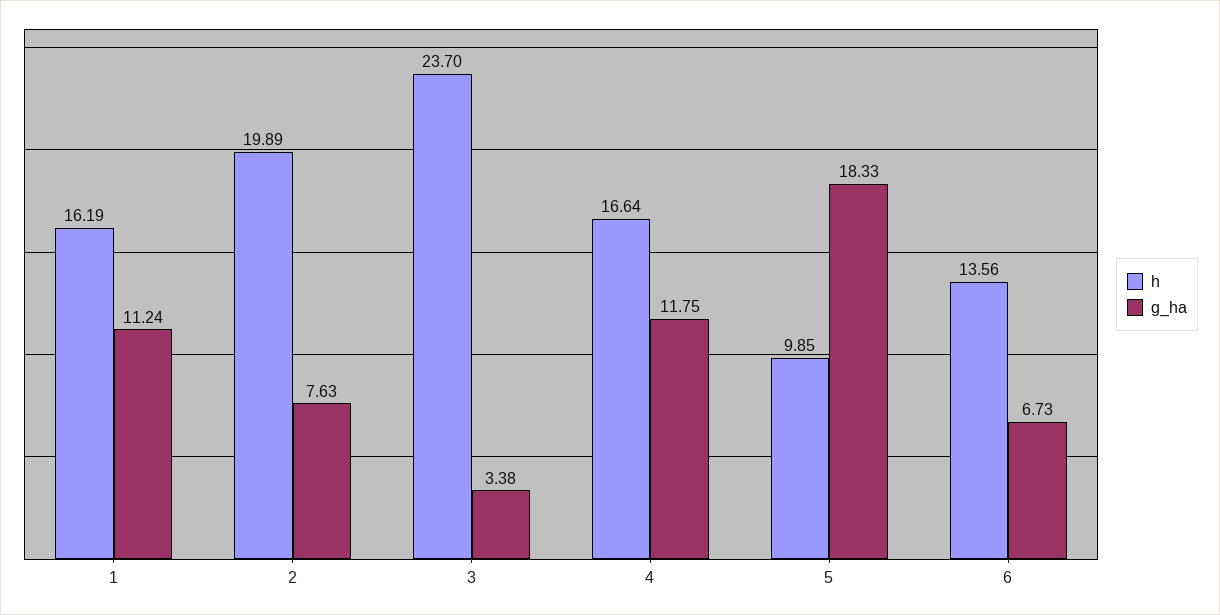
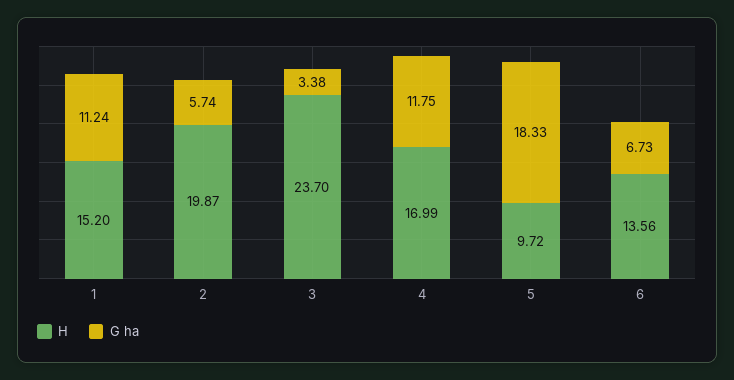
h, 1: 16.19 -> 15.2
h, 2: 19.89 -> 19.87
g_ha, 2: 7.63 -> 5.74
h, 4: 16.64 -> 16.99
h, 5: 9.85 -> 9.72

